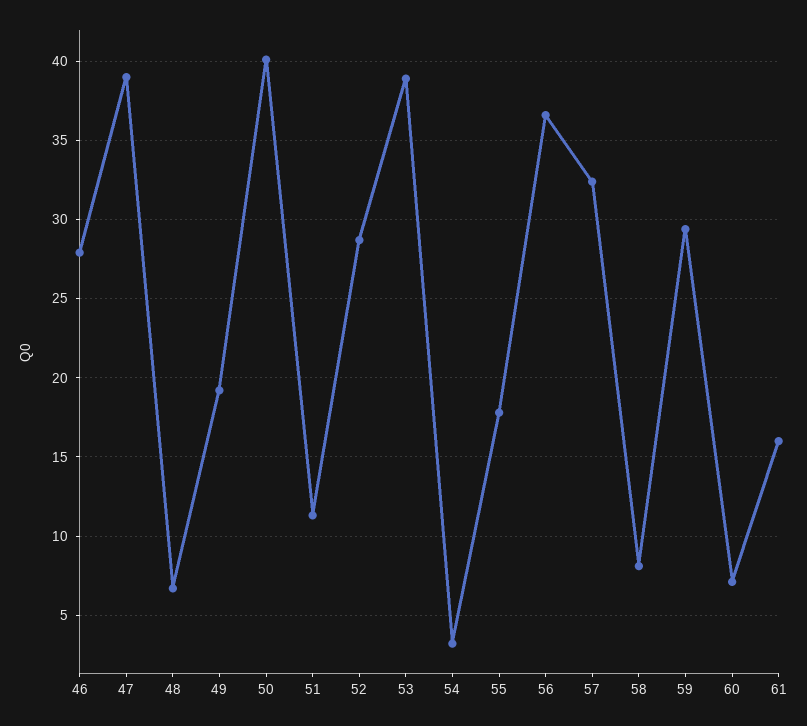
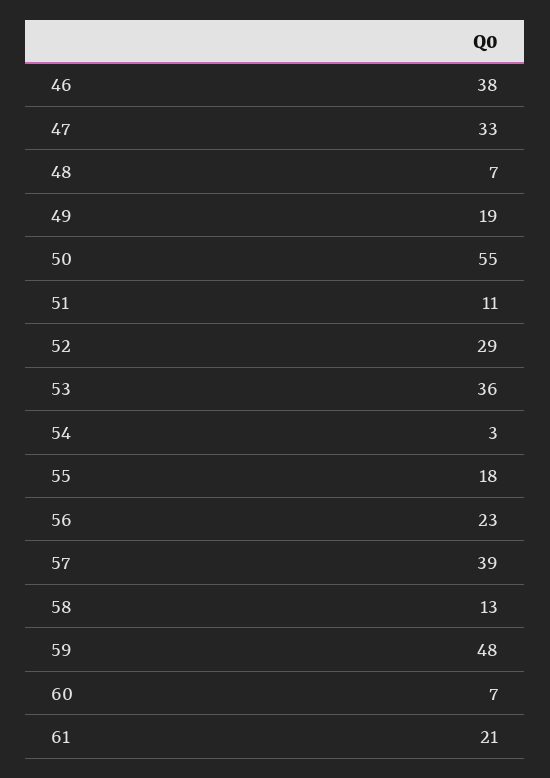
46: 28 -> 38
47: 39 -> 33
50: 40 -> 55
53: 39 -> 36
56: 36.5 -> 23
57: 32.5 -> 39
58: 8 -> 13
59: 29.5 -> 48
61: 16 -> 21

